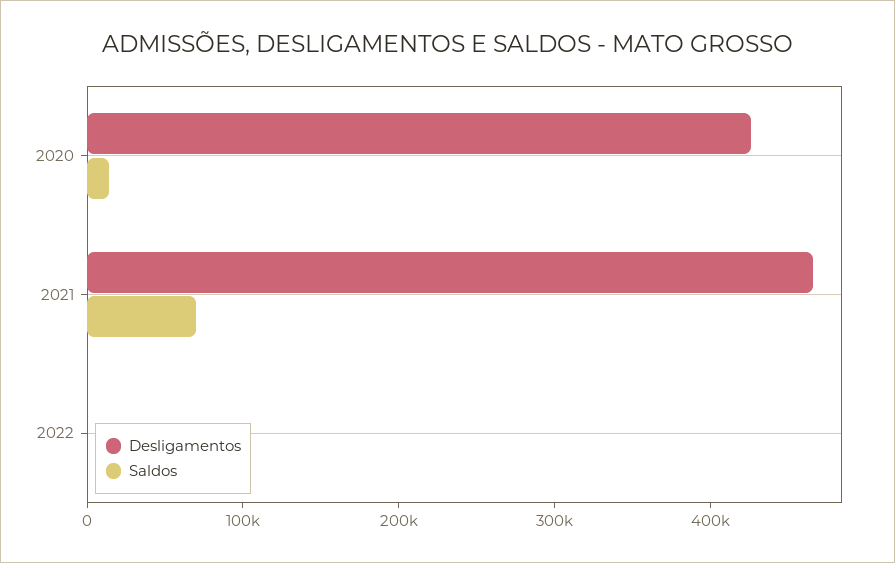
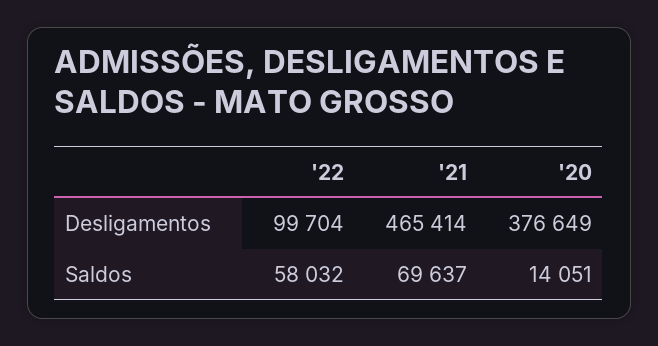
Desligamentos, 2020: 420000 -> 376649
Desligamentos, 2022: 0 -> 99704
Saldos, 2022: 0 -> 58032

